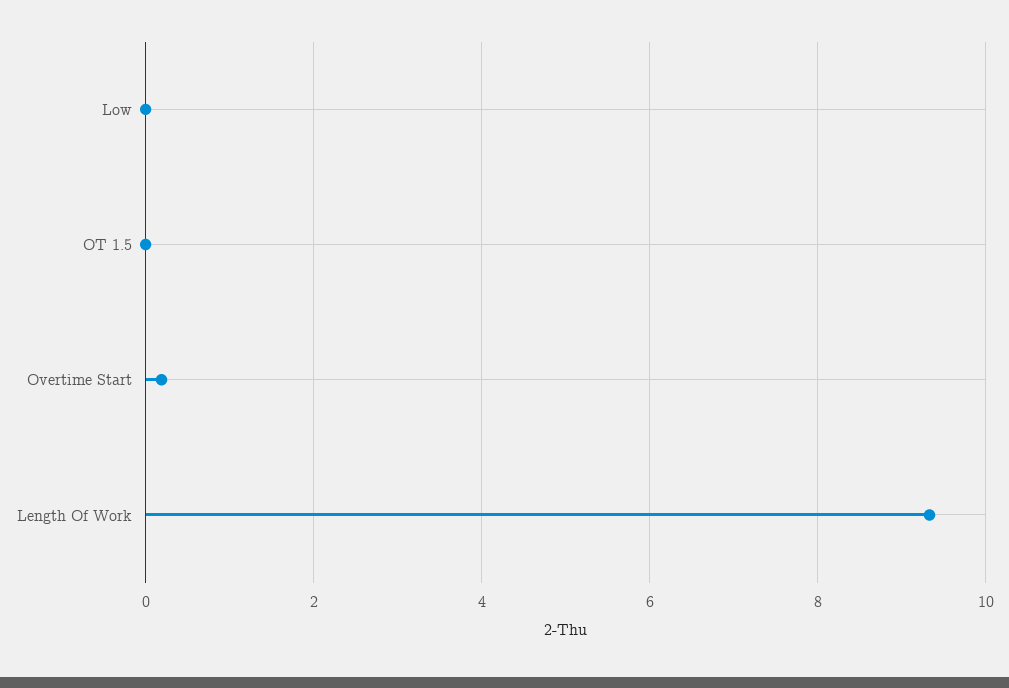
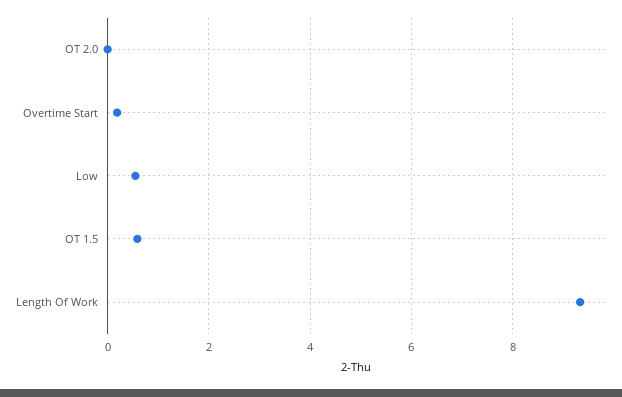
Low: 0 -> 0.6
OT 1.5: 0 -> 0.6
OT 2.0: none -> 0

